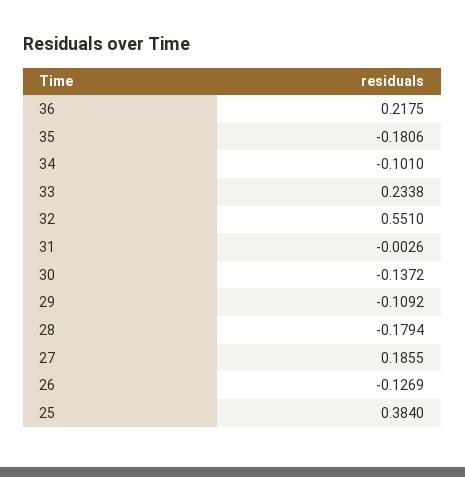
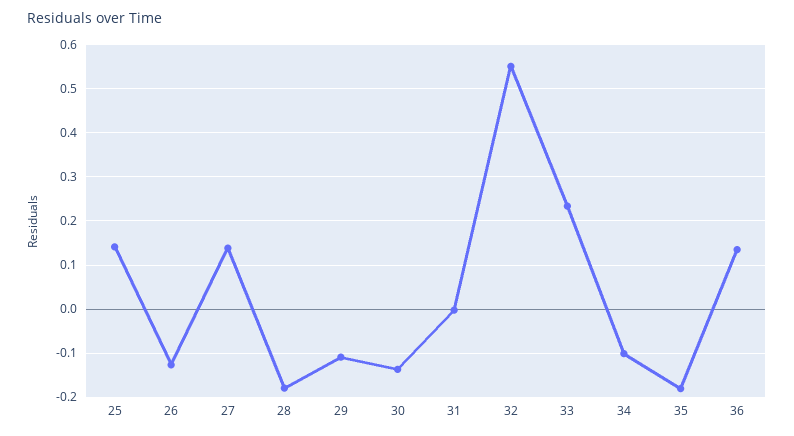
36: 0.2175 -> 0.14
27: 0.1855 -> 0.14
25: 0.384 -> 0.14

